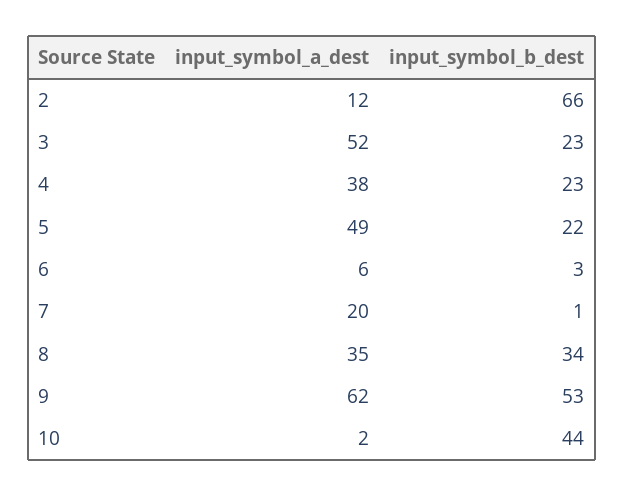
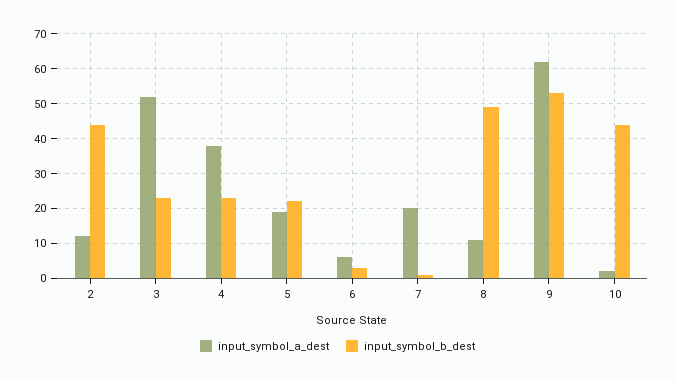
input_symbol_b_dest, 2: 66 -> 45
input_symbol_a_dest, 5: 49 -> 20
input_symbol_a_dest, 8: 35 -> 10
input_symbol_b_dest, 8: 34 -> 50

